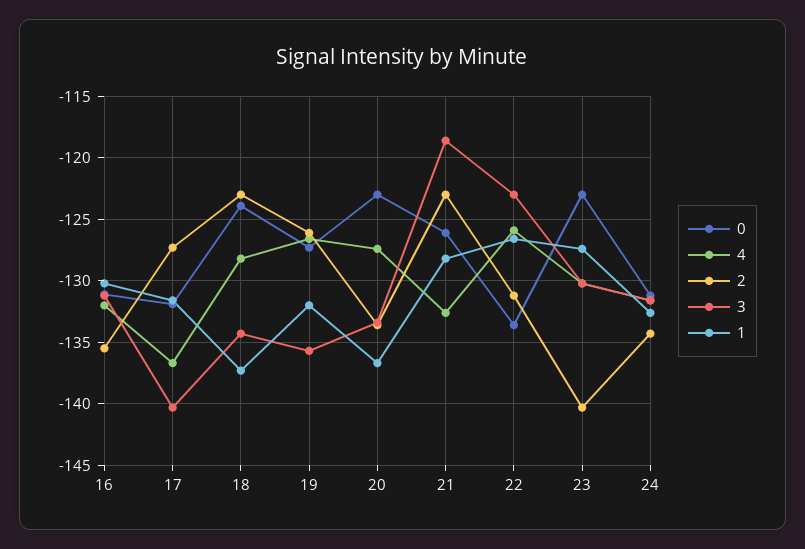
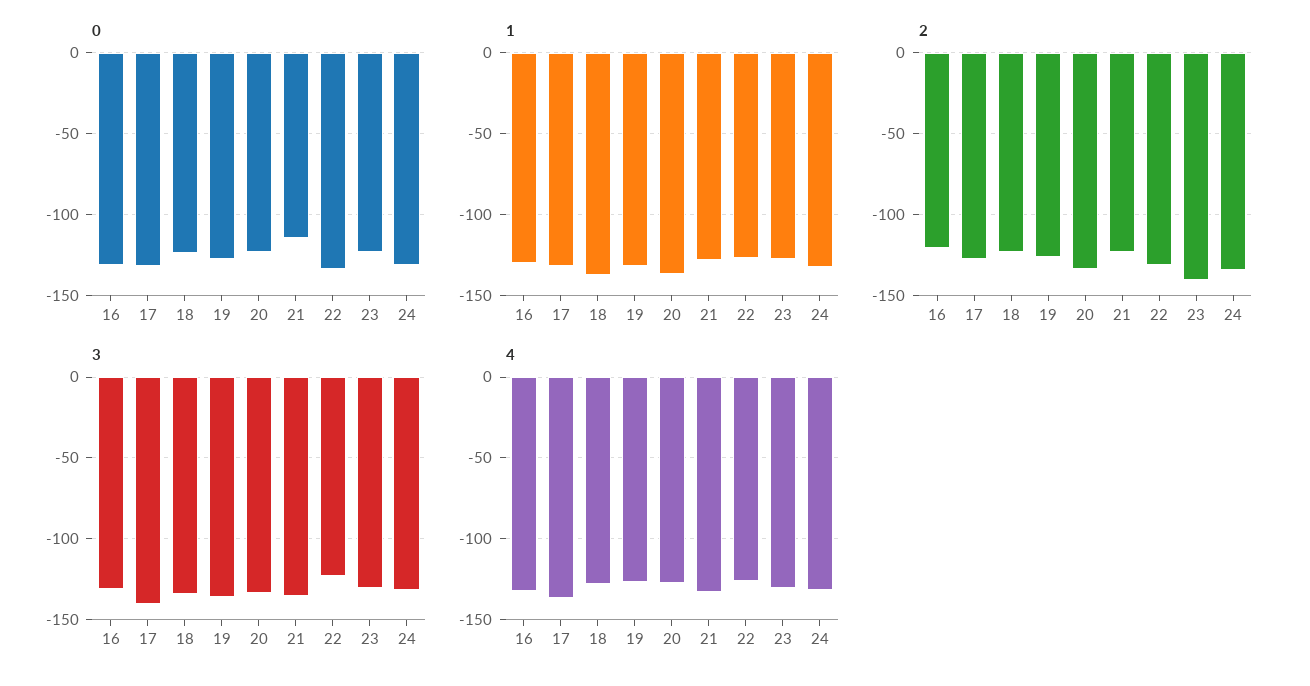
2, 16: -135.5 -> -120
0, 21: -126 -> -115
3, 21: -118.5 -> -135

